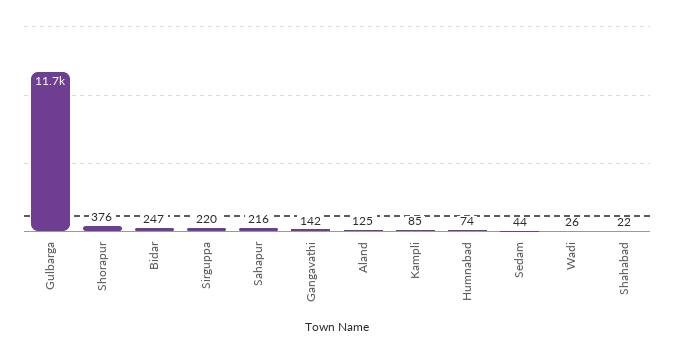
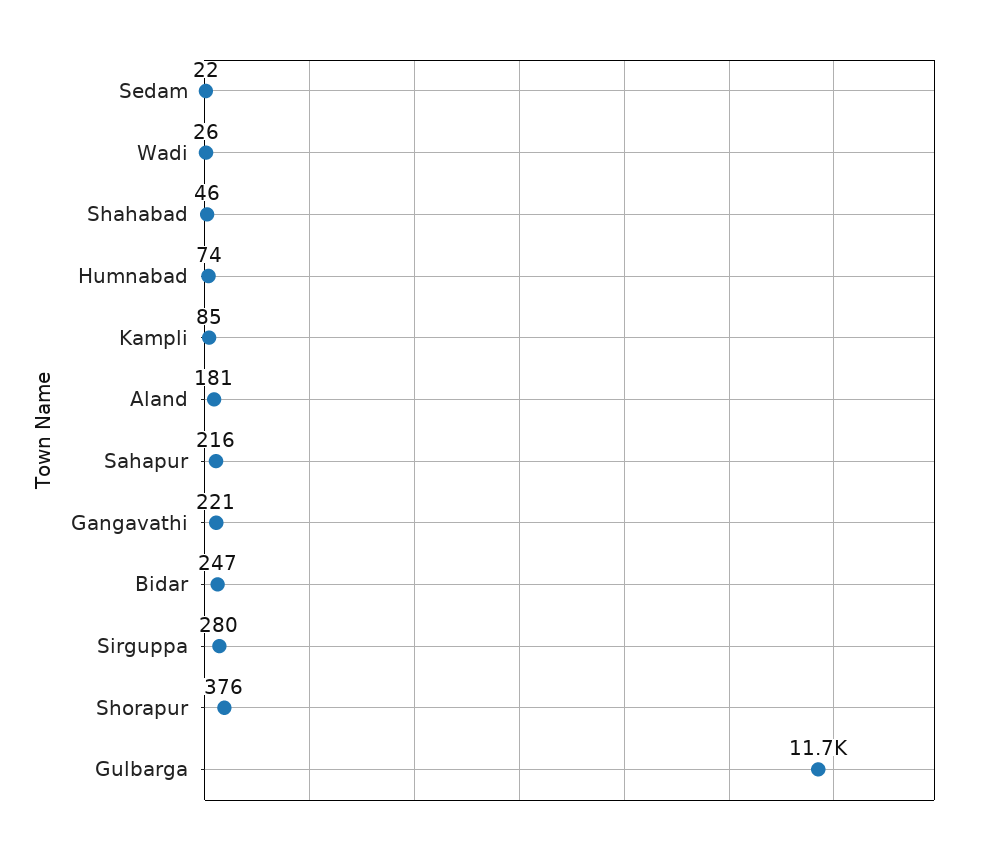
Sirguppa: 220 -> 280
Gangavathi: 142 -> 221
Aland: 125 -> 181
Sedam: 44 -> 22
Shahabad: 22 -> 46

